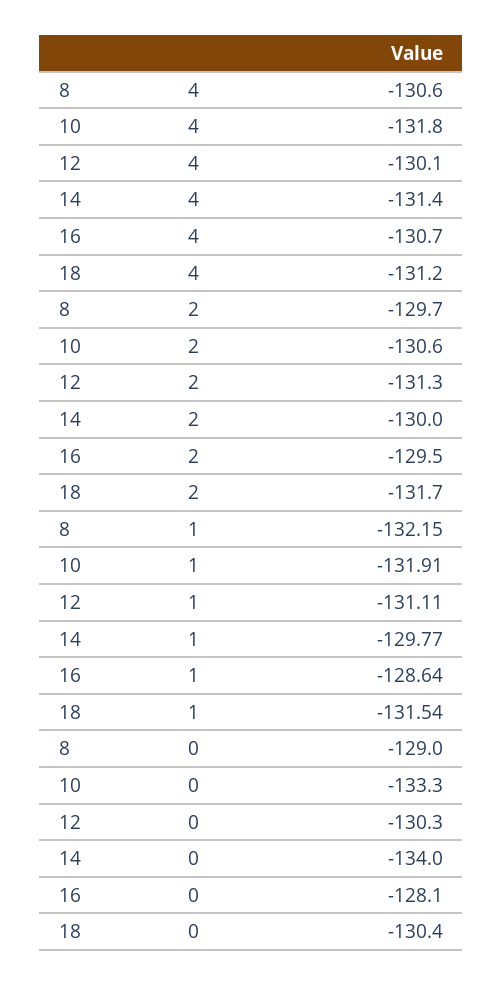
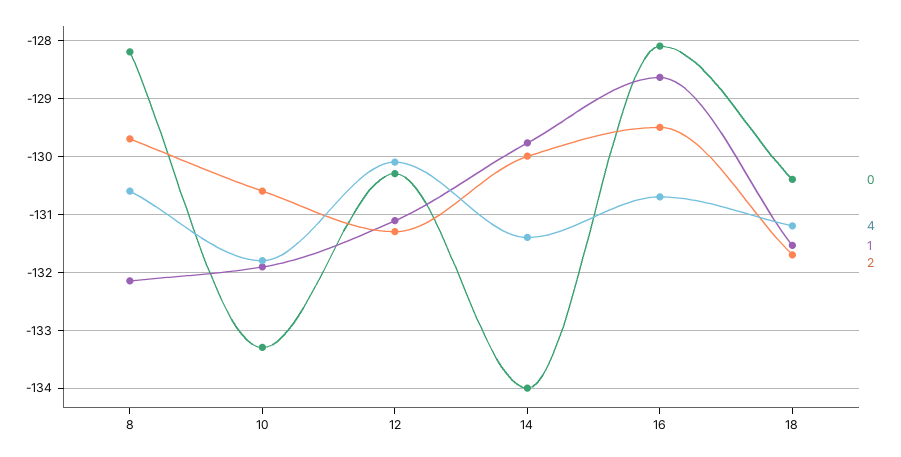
0, 8: -129 -> -128.2

